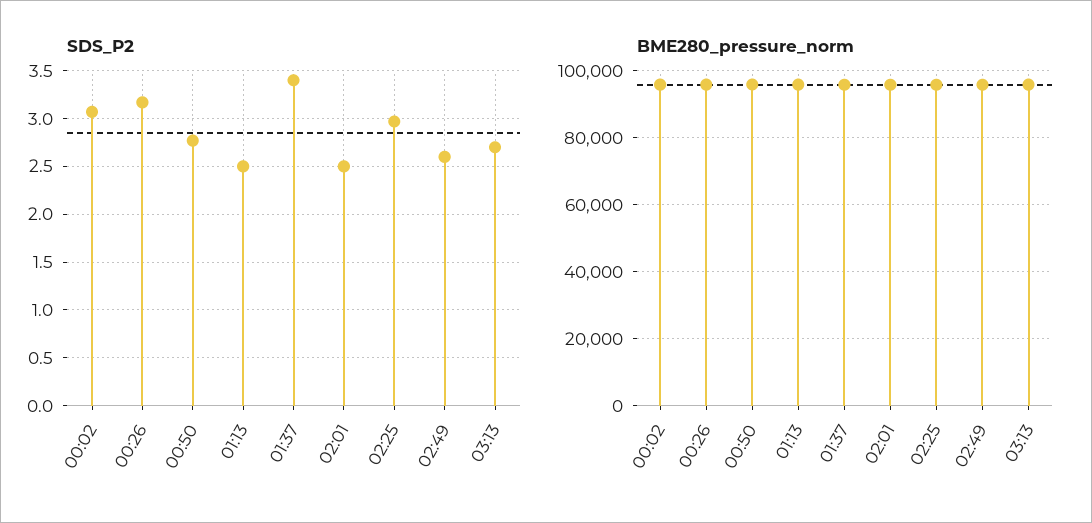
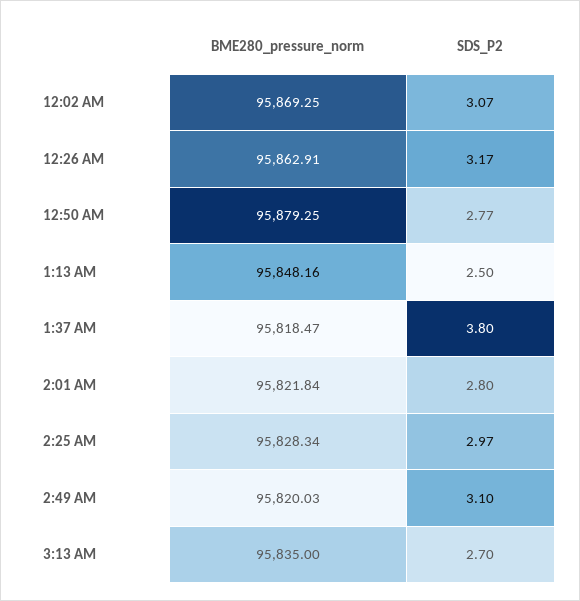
SDS_P2, 01:37: 3.4 -> 3.8
SDS_P2, 02:01: 2.5 -> 2.8
SDS_P2, 02:49: 2.6 -> 3.1

